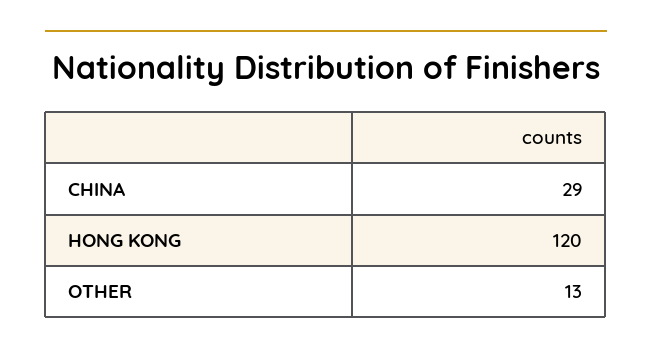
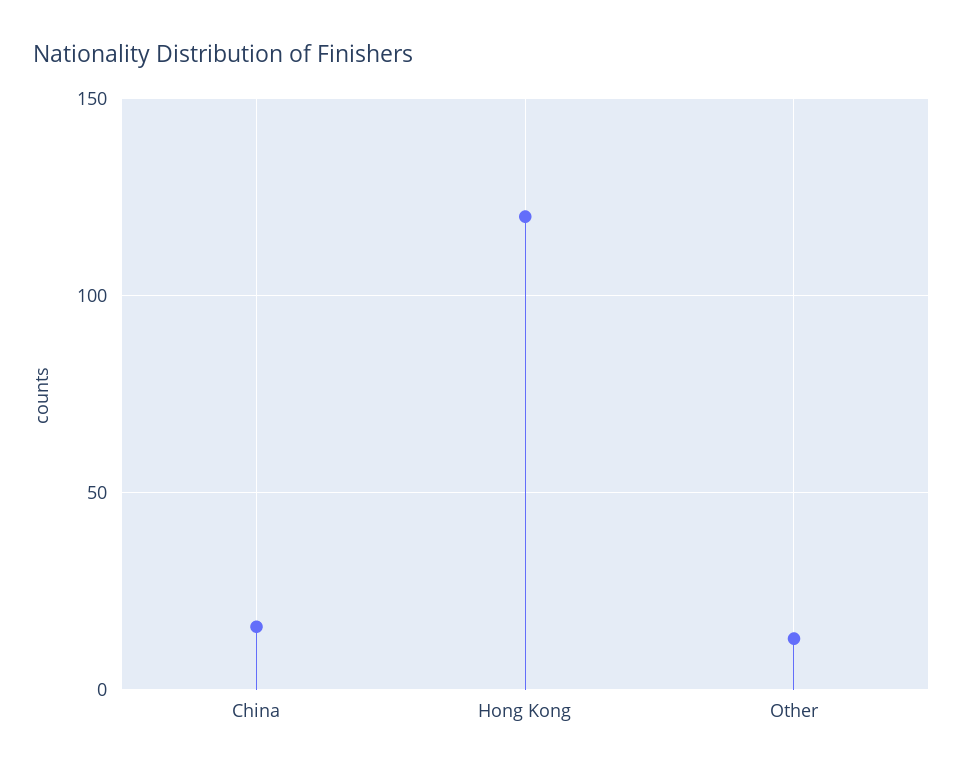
CHINA: 29 -> 15

